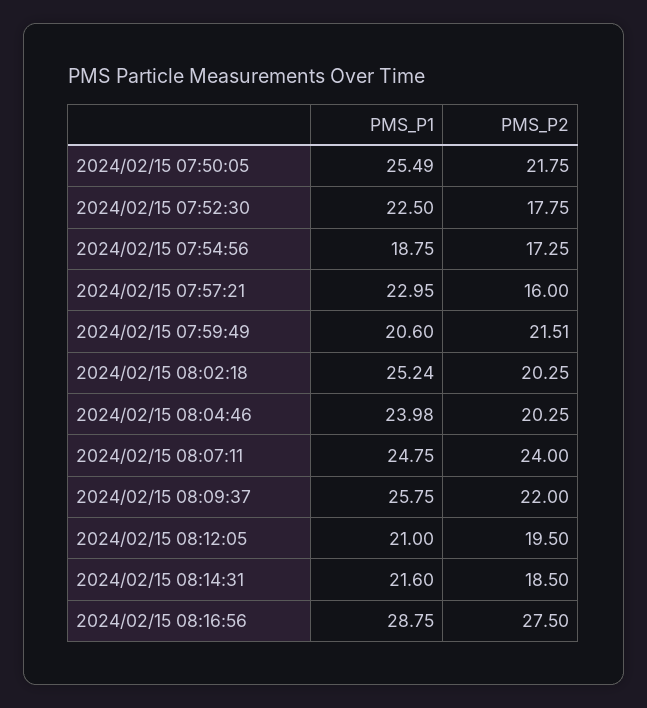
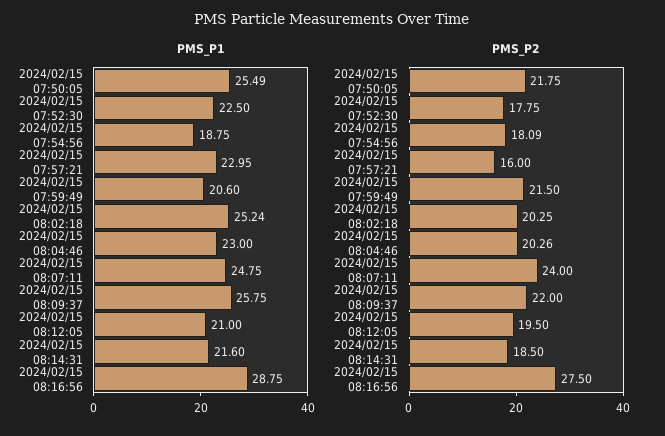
PMS_P2, 2024/02/15 07:54:56: 17.25 -> 18.09
PMS_P2, 2024/02/15 07:59:49: 21.51 -> 21.5
PMS_P1, 2024/02/15 08:04:46: 23.98 -> 23
PMS_P2, 2024/02/15 08:04:46: 20.25 -> 20.26

